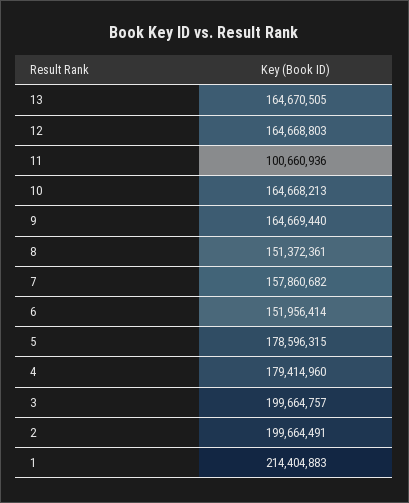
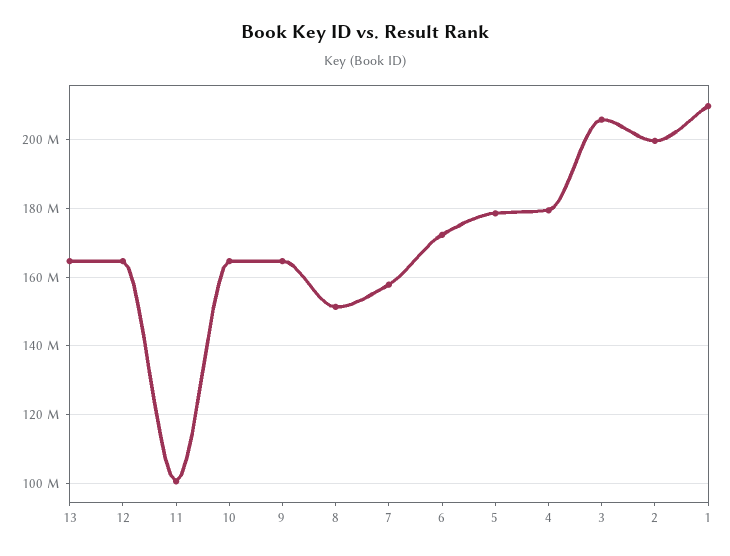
6: 151956414 -> 172000000
3: 199664757 -> 206000000
1: 214404883 -> 210000000

